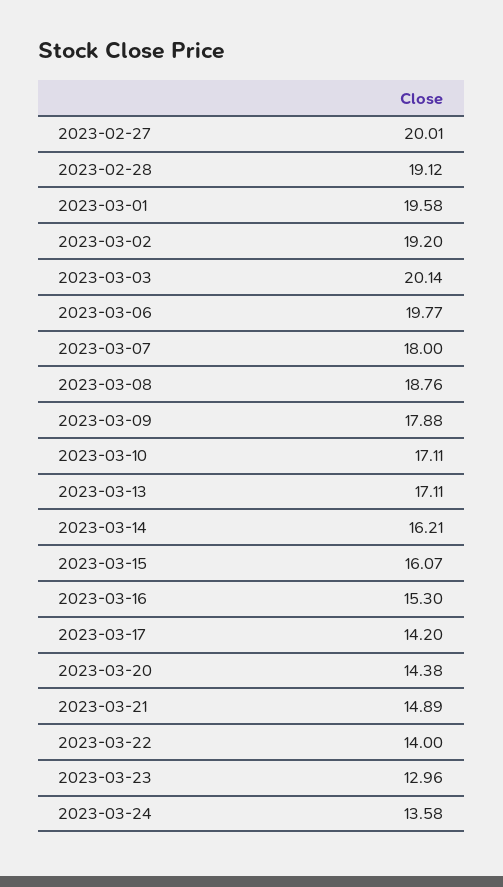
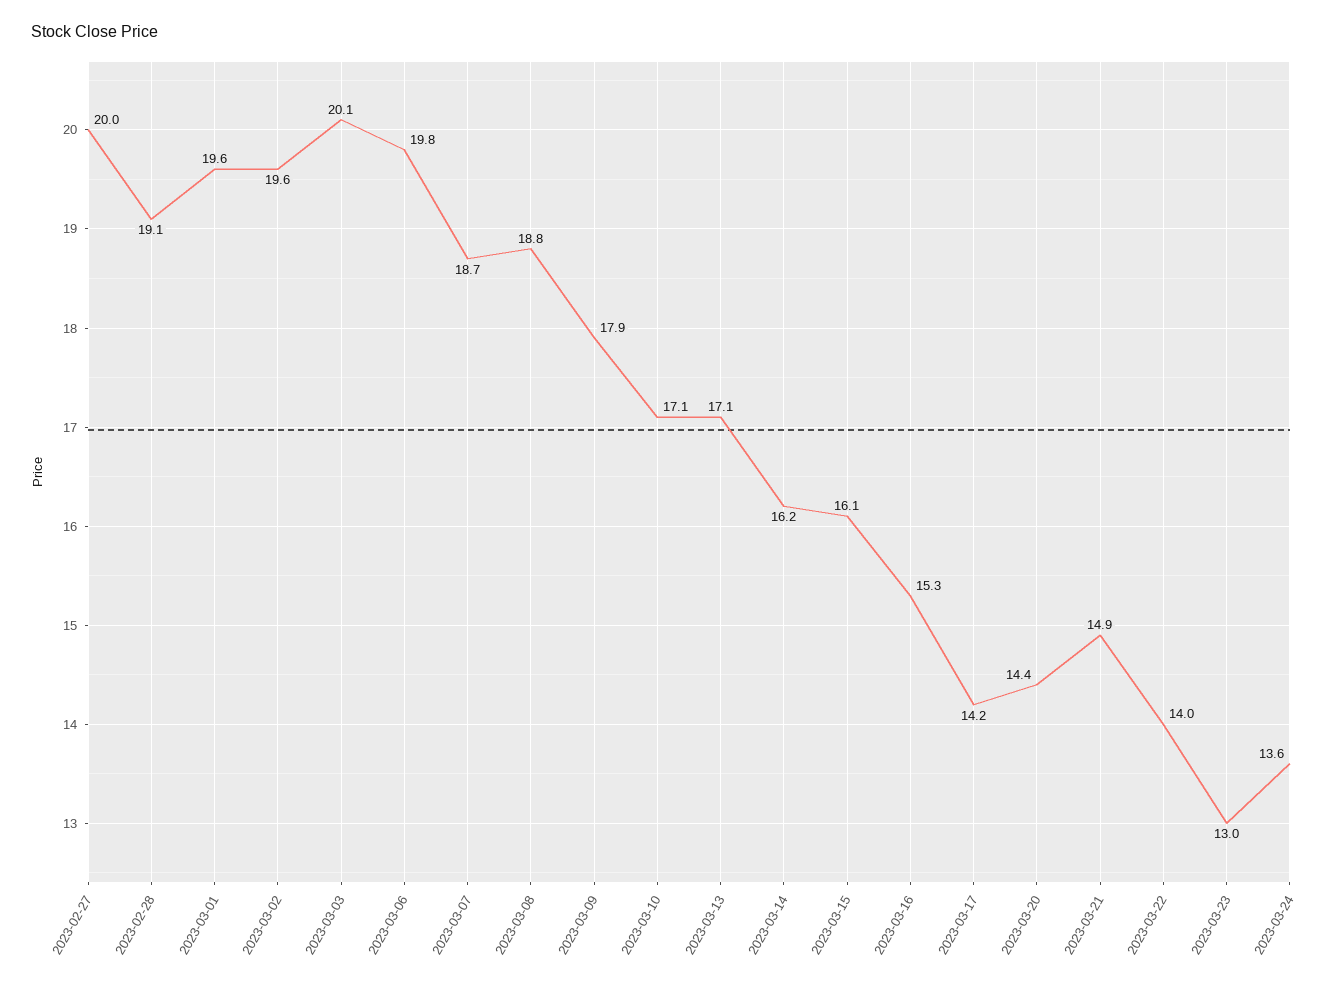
2023-03-02: 19.2 -> 19.6
2023-03-07: 18 -> 18.7

